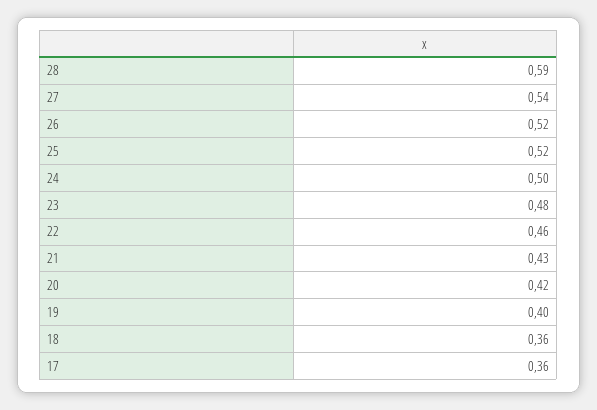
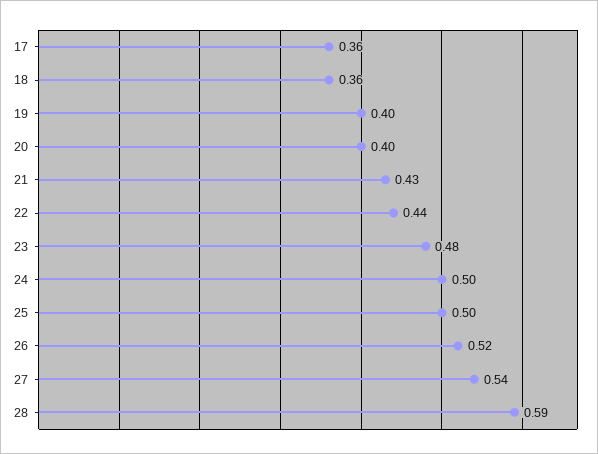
25: 0.52 -> 0.5
22: 0.46 -> 0.44
20: 0.42 -> 0.4

